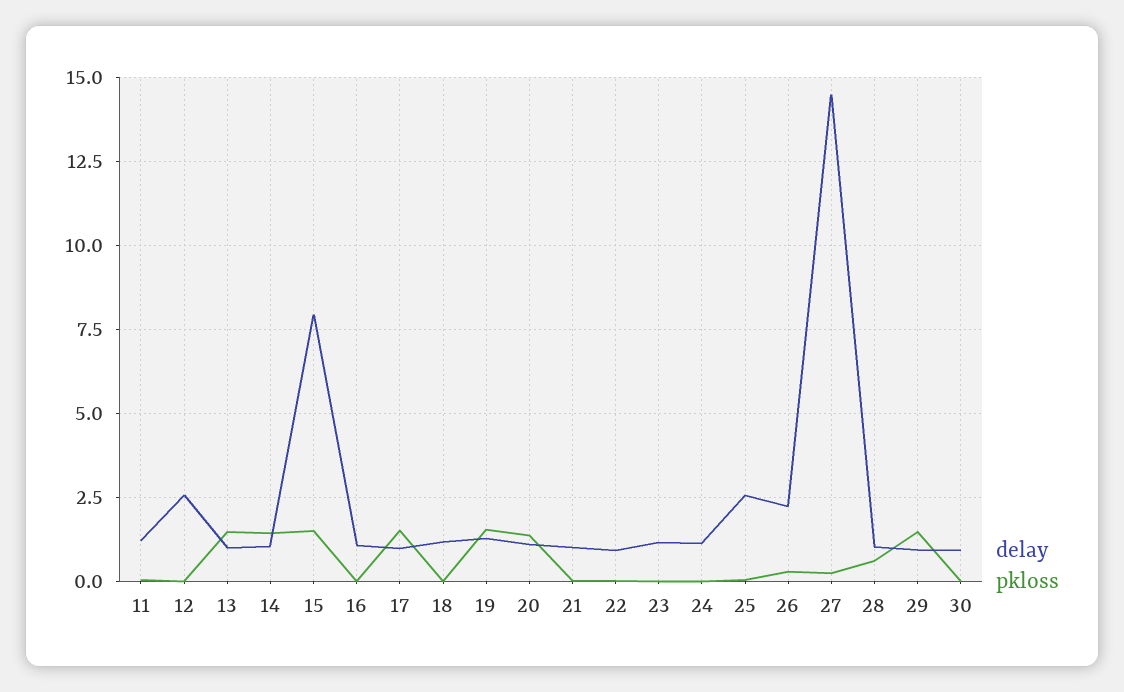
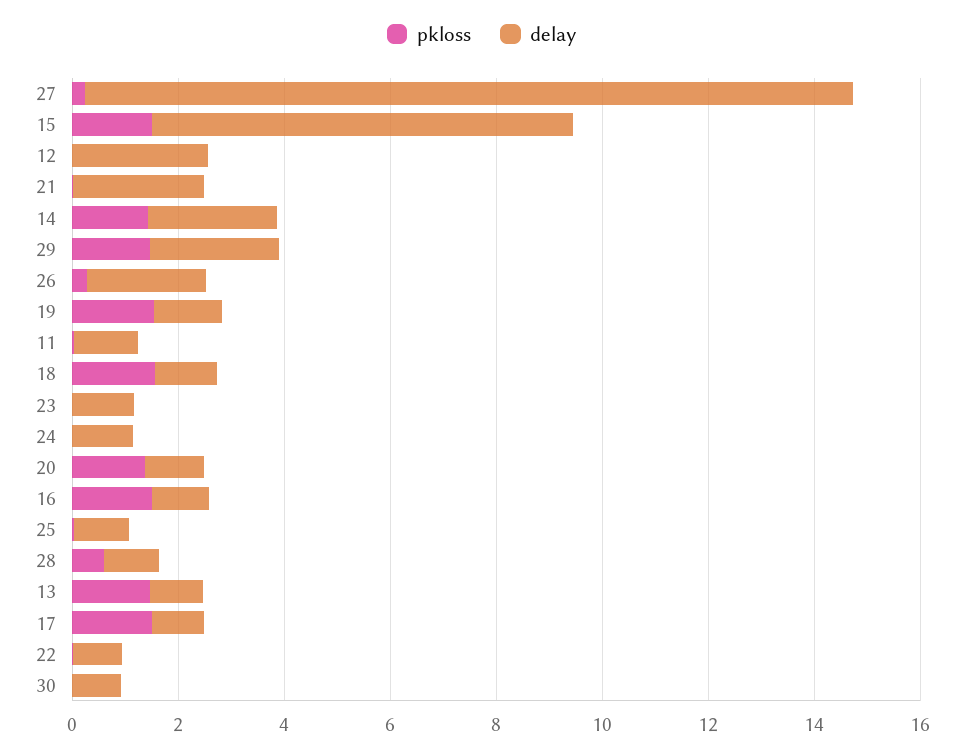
delay, 14: 1 -> 2.5
pkloss, 16: 0 -> 1.5
pkloss, 18: 0 -> 1.5
delay, 21: 1 -> 2.5
delay, 25: 2.5 -> 1
delay, 29: 1 -> 2.5

